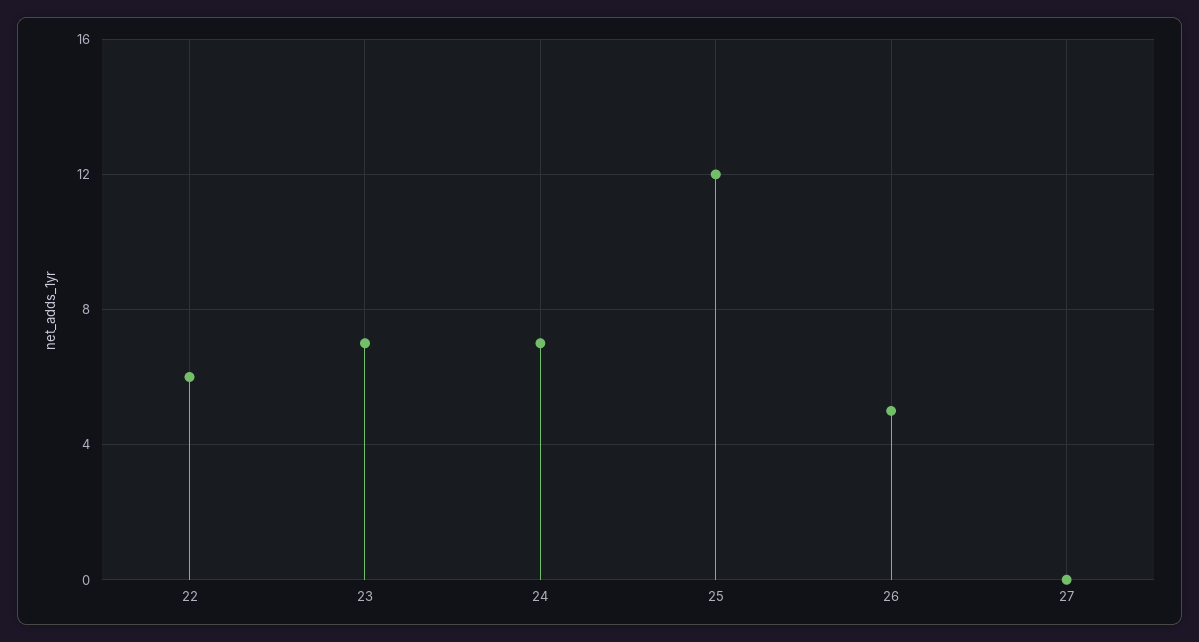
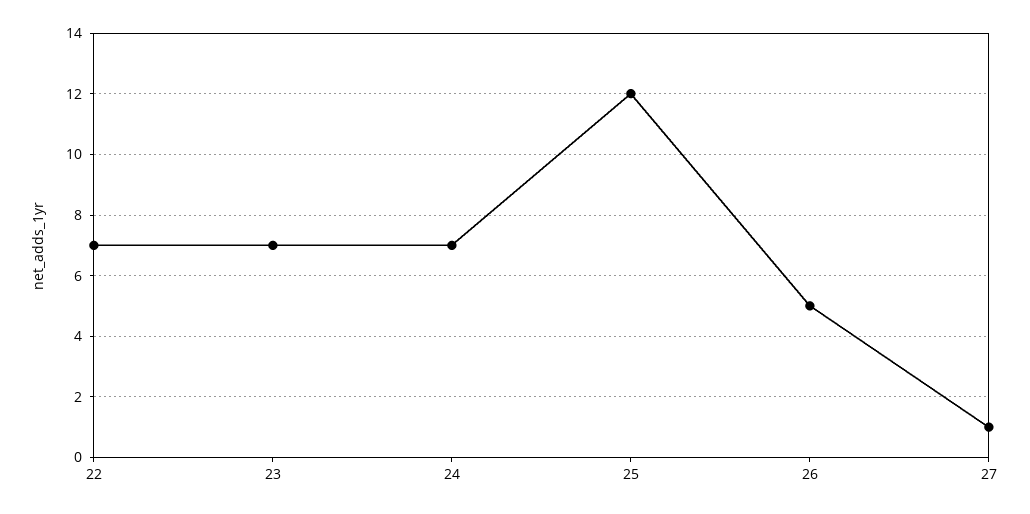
22: 6 -> 7
27: 0 -> 1

